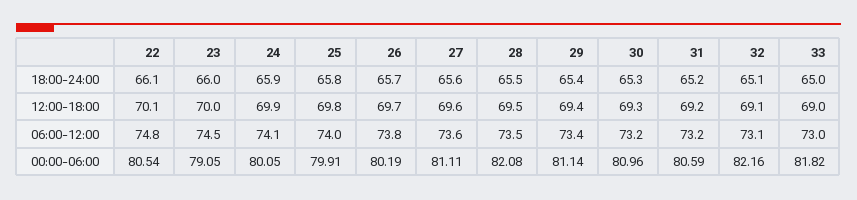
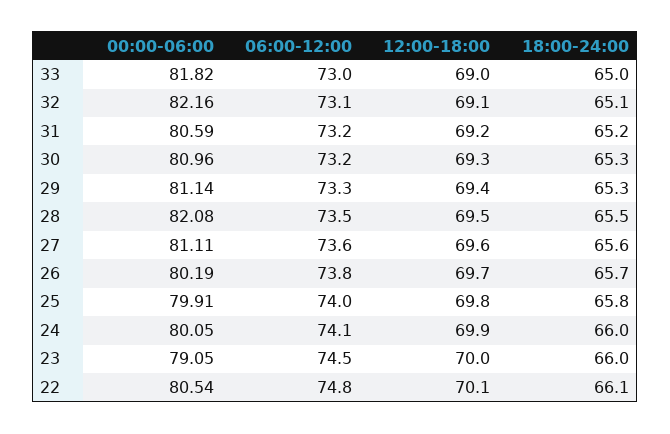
24, 18:00-24:00: 65.9 -> 66
29, 18:00-24:00: 65.4 -> 65.3
29, 06:00-12:00: 73.4 -> 73.3

